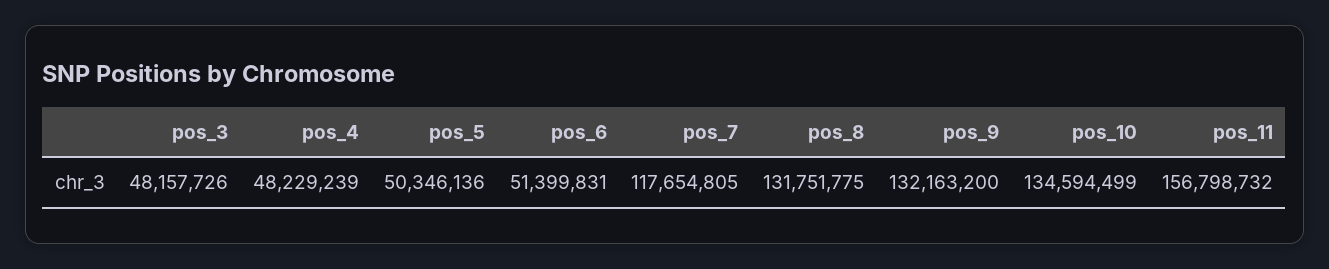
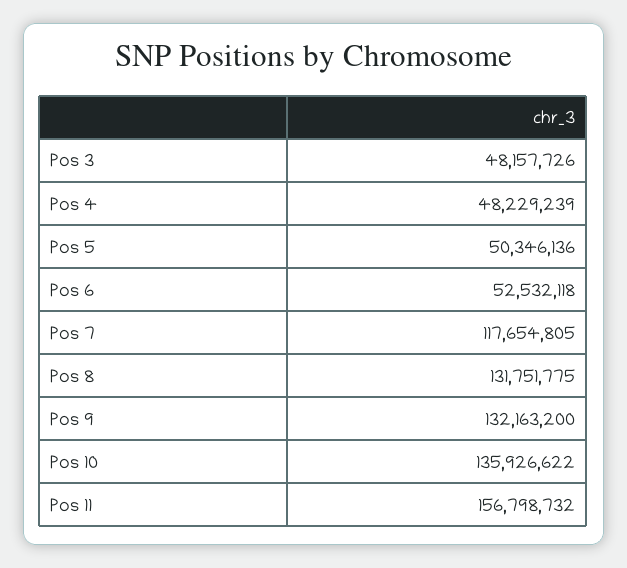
pos_6: 51399831 -> 52532118
pos_10: 134594499 -> 135926622

